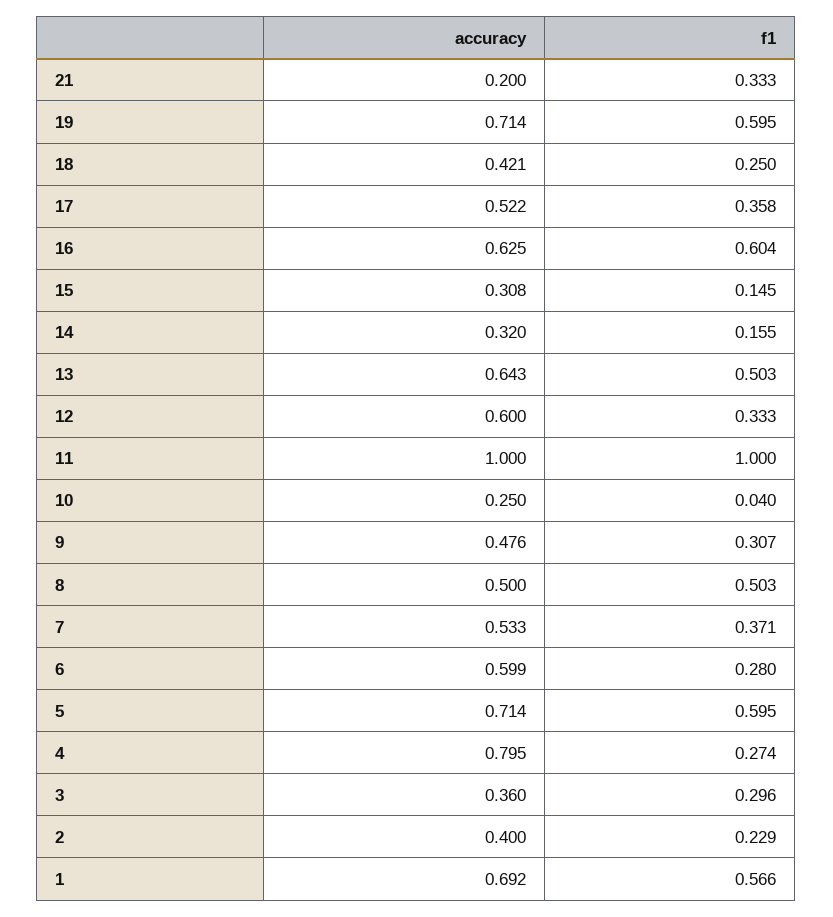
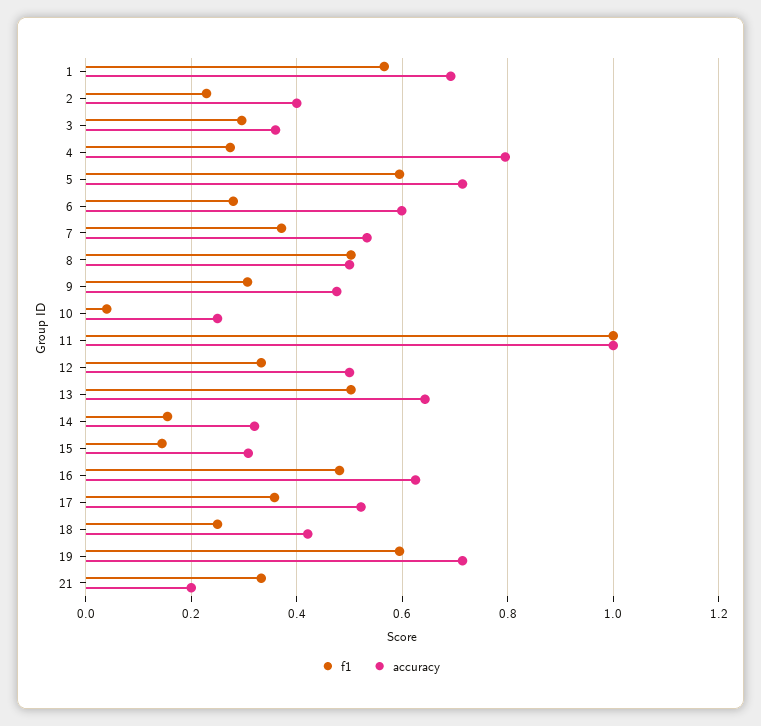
f1, 16: 0.604 -> 0.48
accuracy, 12: 0.6 -> 0.5

